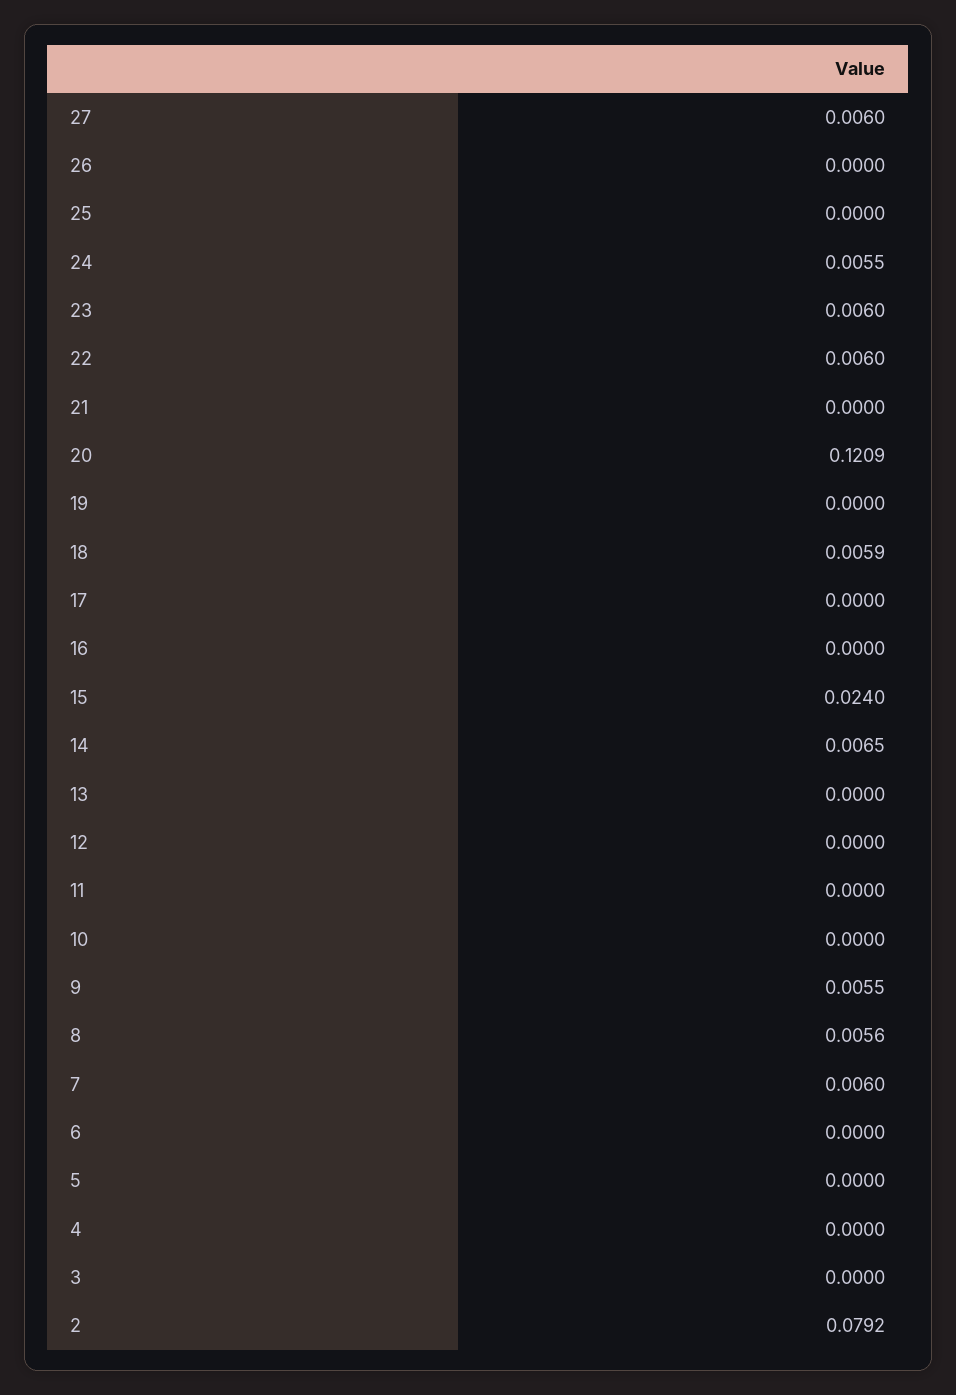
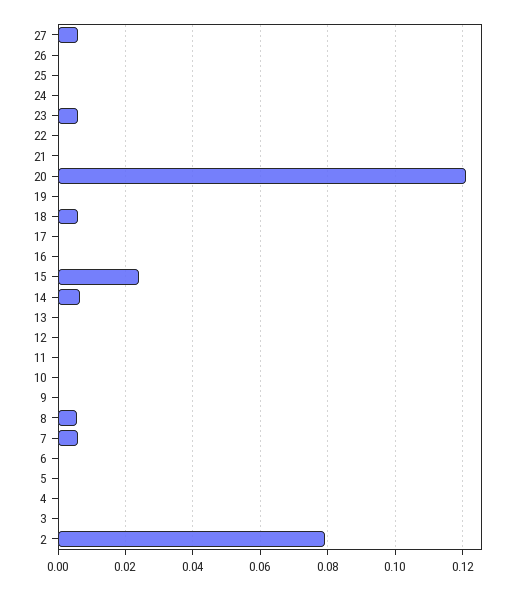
24: 0.0055 -> 0
22: 0.006 -> 0
9: 0.0055 -> 0

